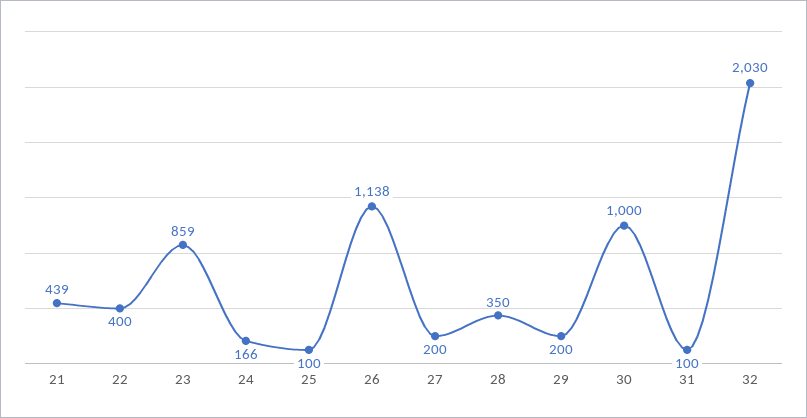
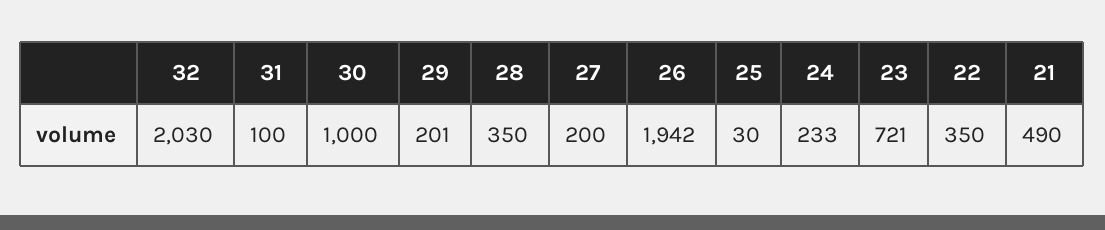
21: 439 -> 490
22: 400 -> 350
23: 859 -> 721
24: 166 -> 233
25: 100 -> 30
26: 1138 -> 1942
29: 200 -> 201

